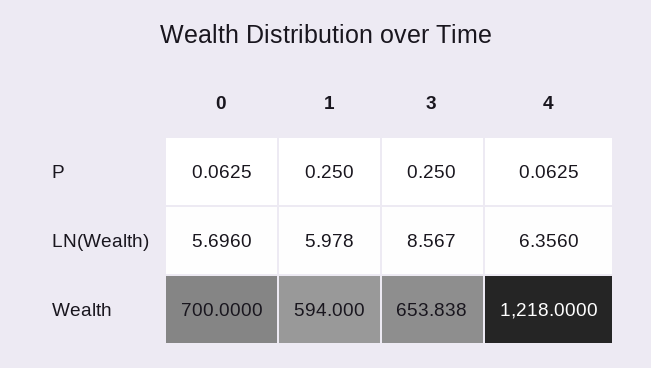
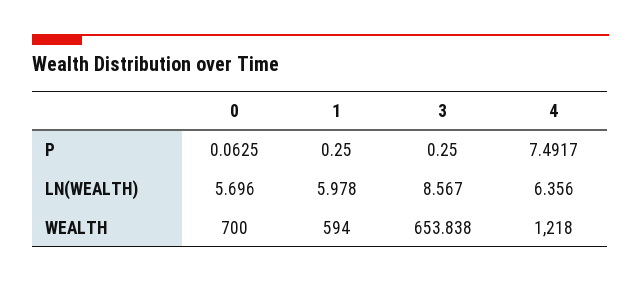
4, P: 0.0625 -> 7.4917

